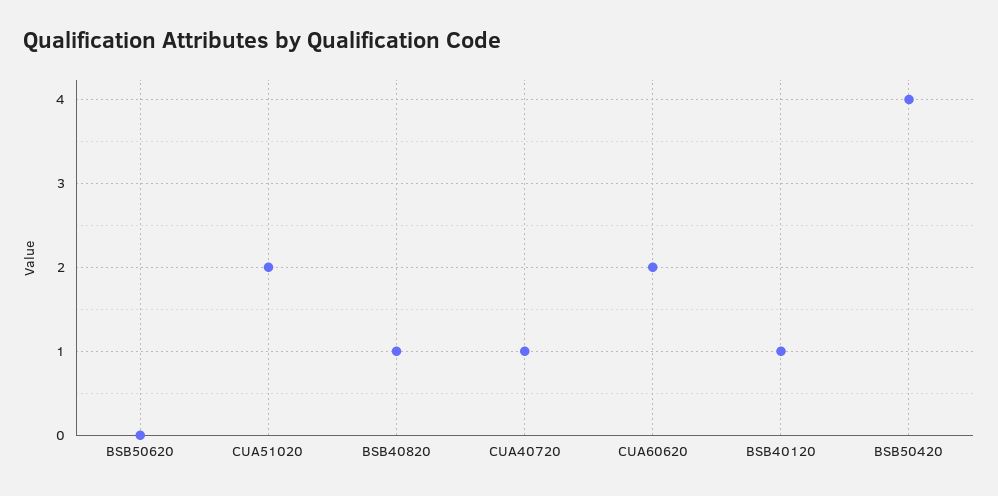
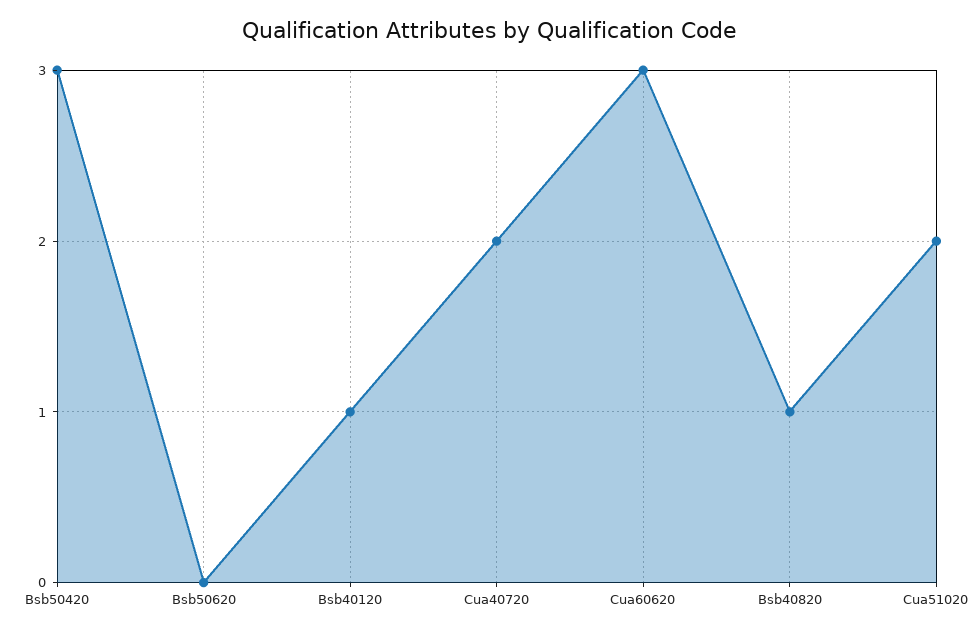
CUA40720: 1 -> 2
CUA60620: 2 -> 3
BSB50420: 4 -> 3

